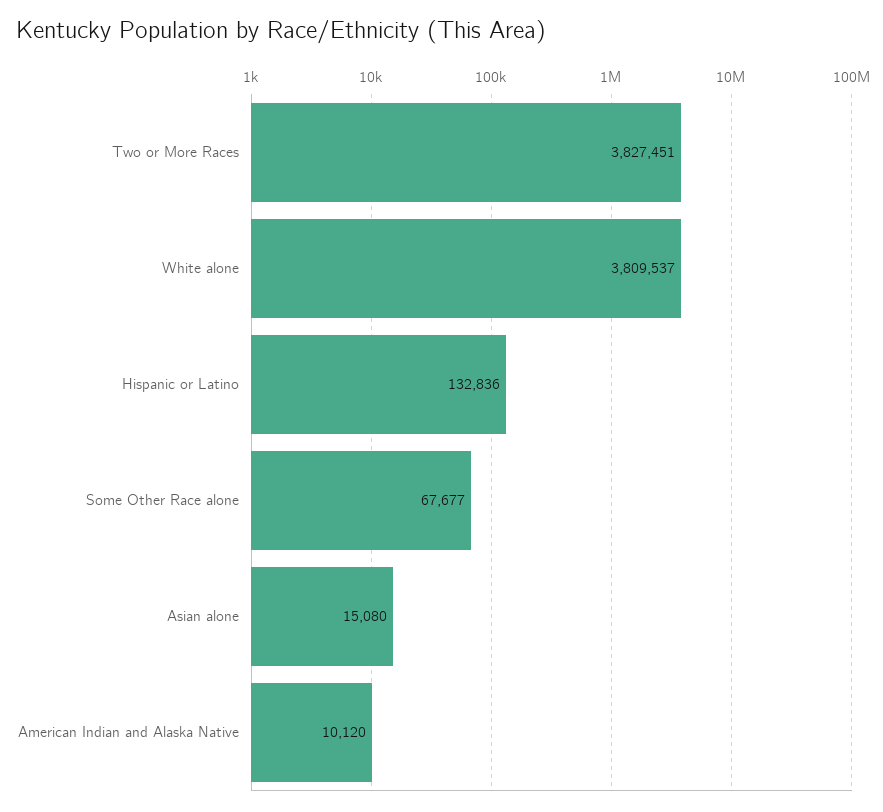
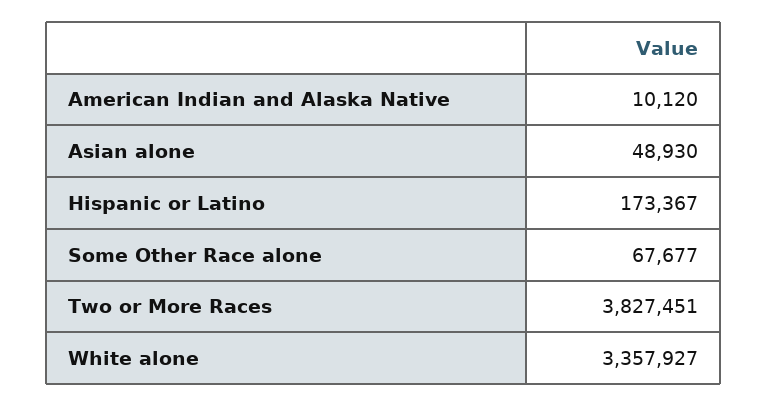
White alone: 3809537 -> 3357927
Hispanic or Latino: 132836 -> 173367
Asian alone: 15080 -> 48930

